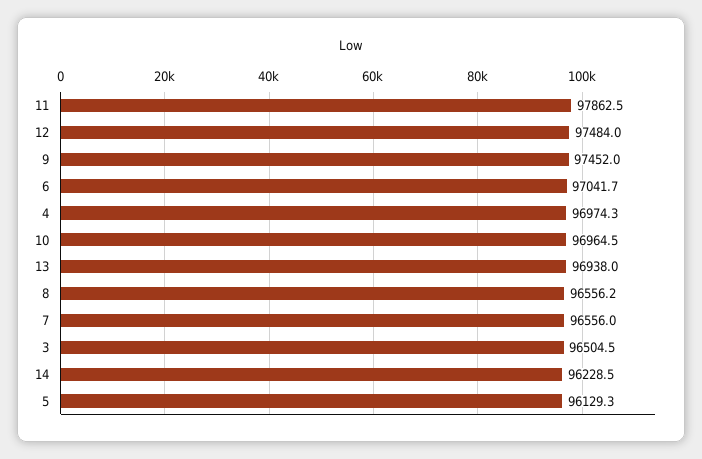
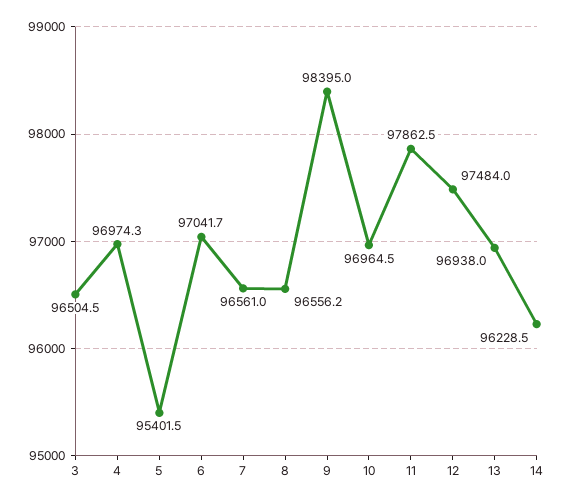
9: 97452 -> 98395
7: 96556 -> 96561
5: 96129.3 -> 95401.5

